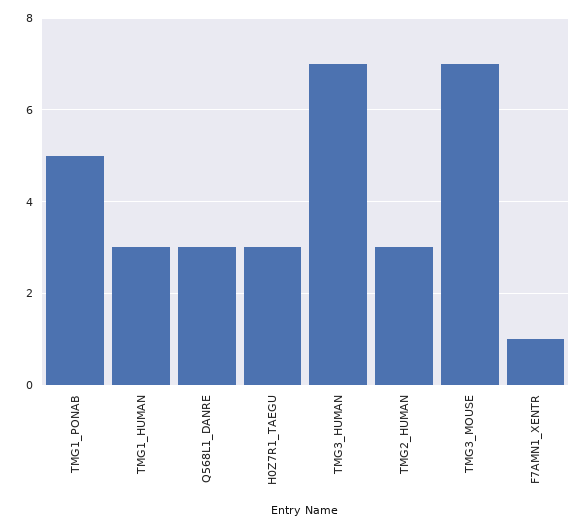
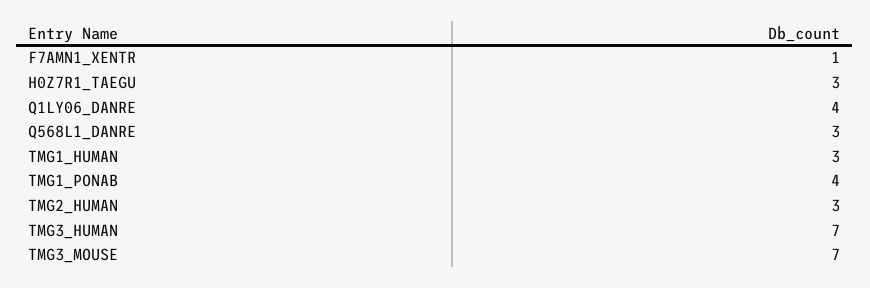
TMG1_PONAB: 5 -> 4
Q1LY06_DANRE: none -> 4

